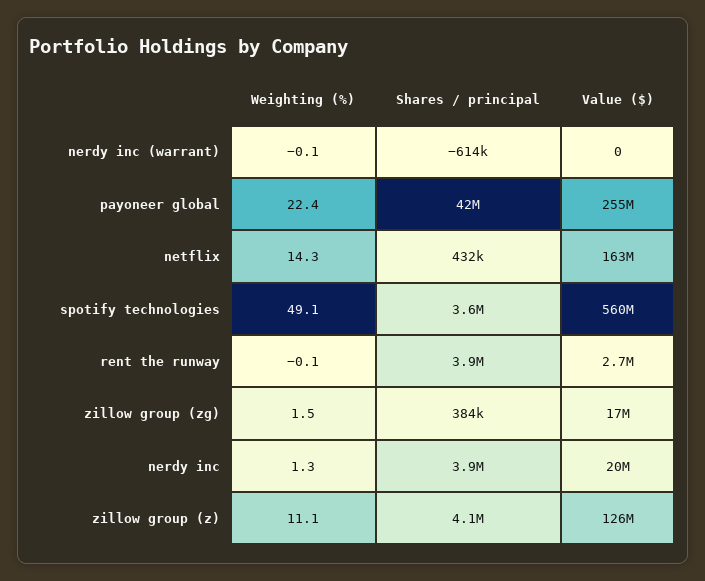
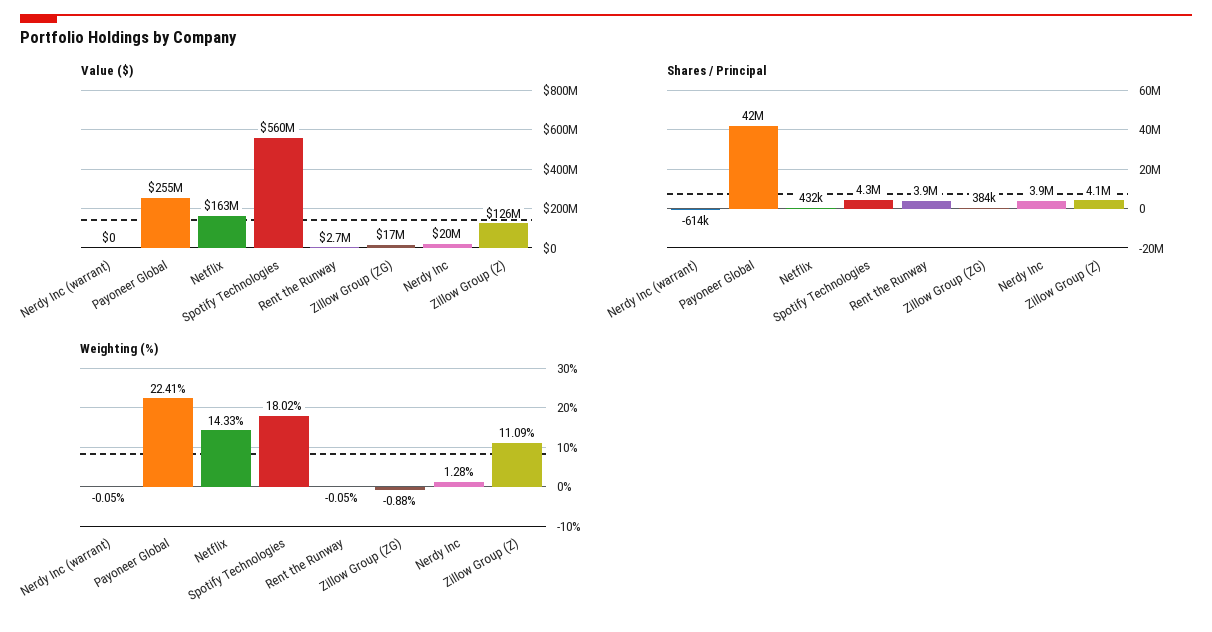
Weighting (%), spotify technologies: 49.1 -> 18.02
Shares / principal, spotify technologies: 3600000 -> 4300000
Weighting (%), zillow group (zg): 1.5 -> -0.88

